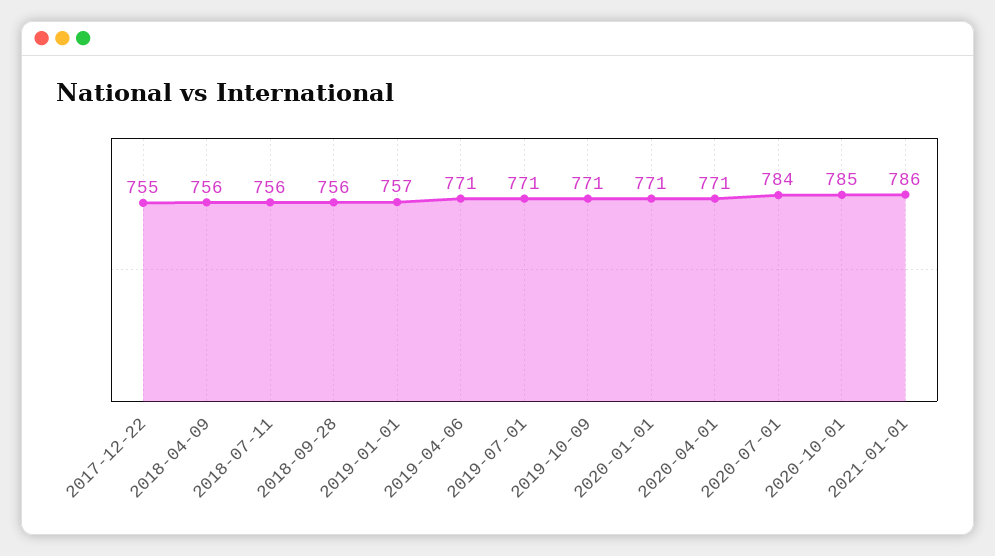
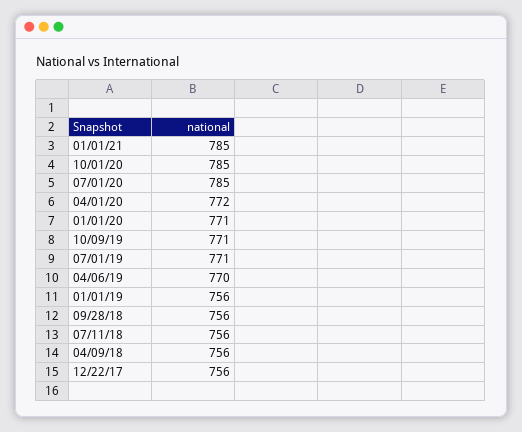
2017-12-22: 755 -> 756
2019-01-01: 757 -> 756
2019-04-06: 771 -> 770
2020-04-01: 771 -> 772
2020-07-01: 784 -> 785
2021-01-01: 786 -> 785

